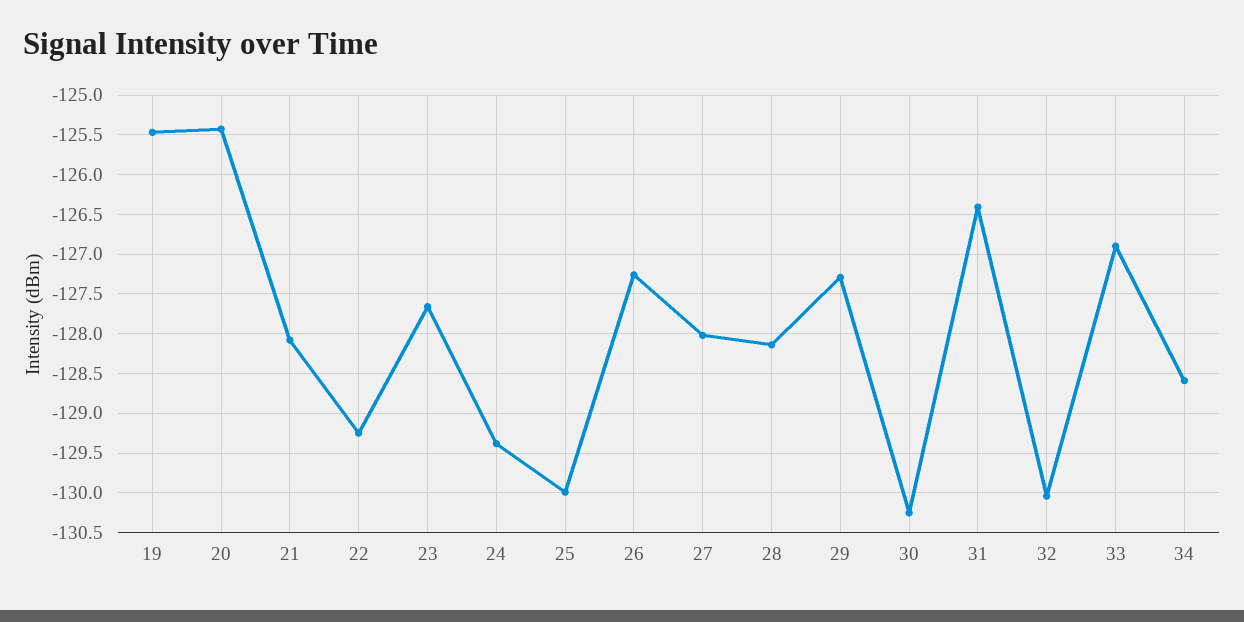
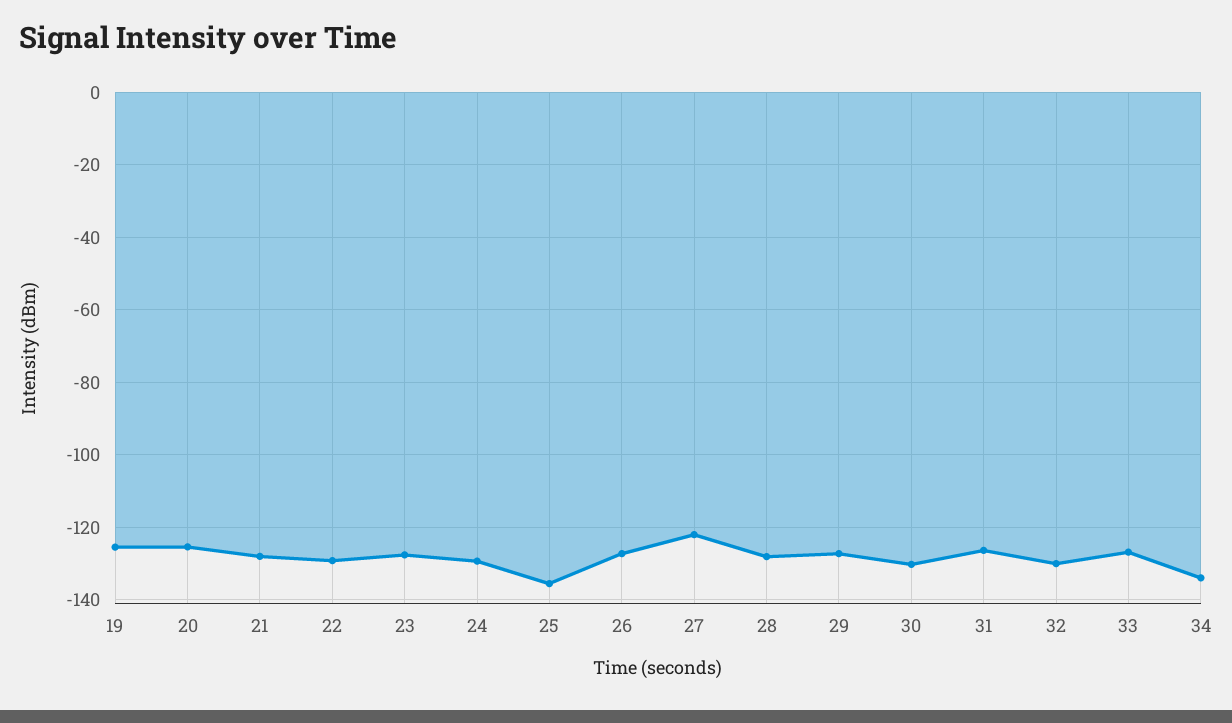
25: -130 -> -136
27: -128 -> -122
34: -128.6 -> -134

